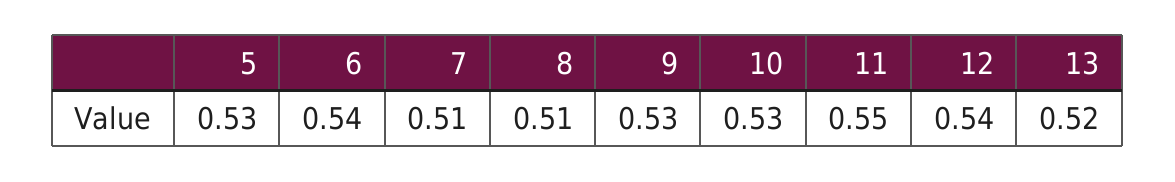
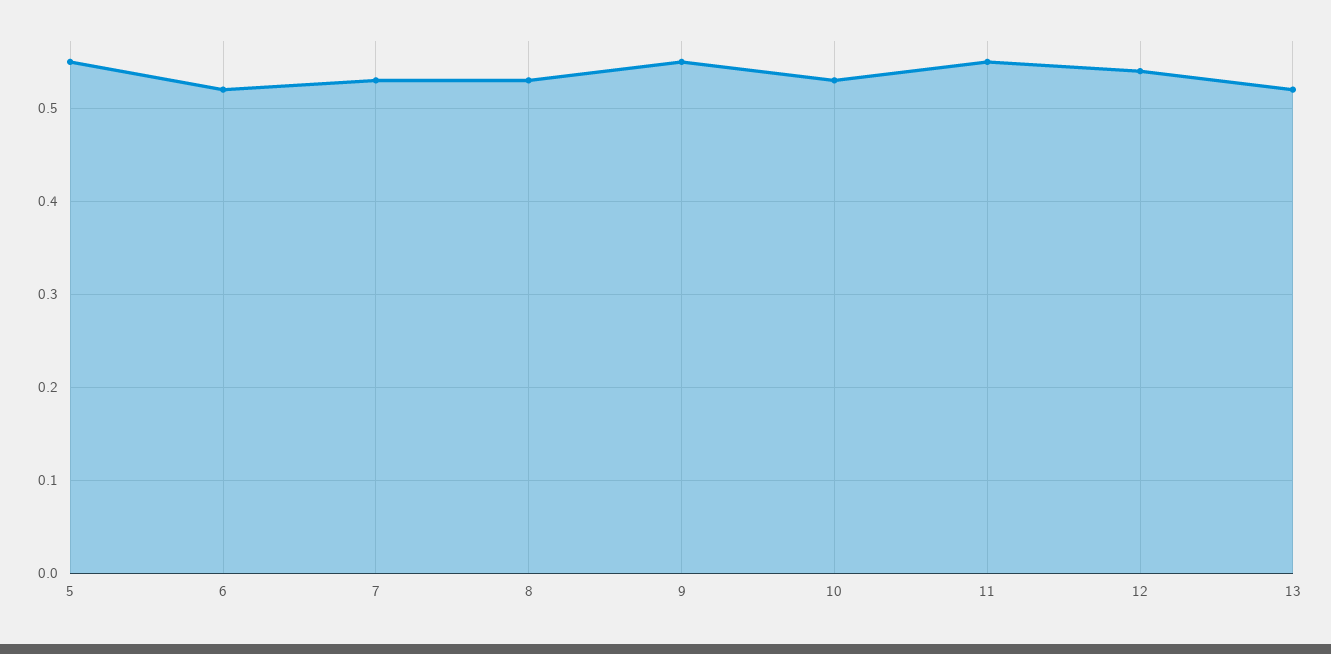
5: 0.53 -> 0.55
6: 0.54 -> 0.52
7: 0.51 -> 0.53
8: 0.51 -> 0.53
9: 0.53 -> 0.55

